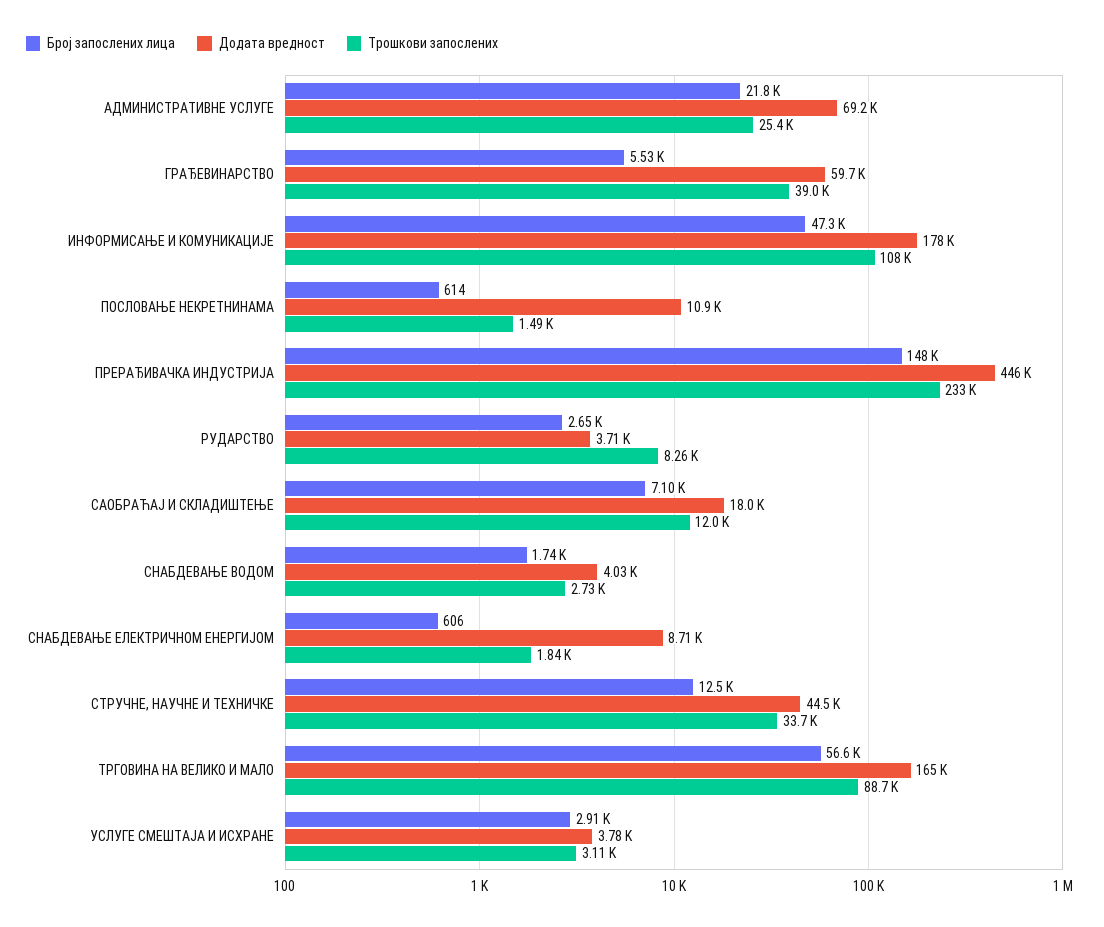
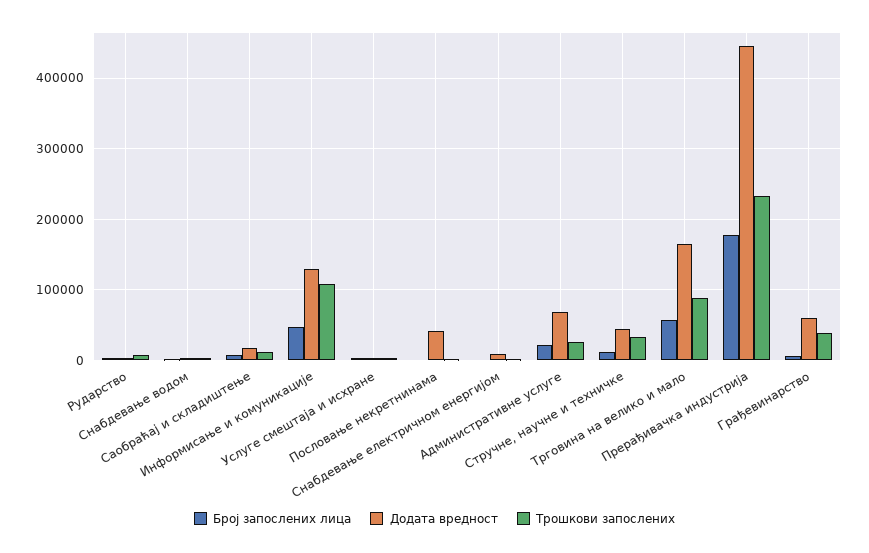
Додата вредност, ИНФОРМИСАЊЕ И КОМУНИКАЦИЈЕ: 178000 -> 130000
Додата вредност, ПОСЛОВАЊЕ НЕКРЕТНИНАМА: 10900 -> 40000
Број запослених лица, ПРЕРАЂИВАЧКА ИНДУСТРИЈА: 148000 -> 180000

